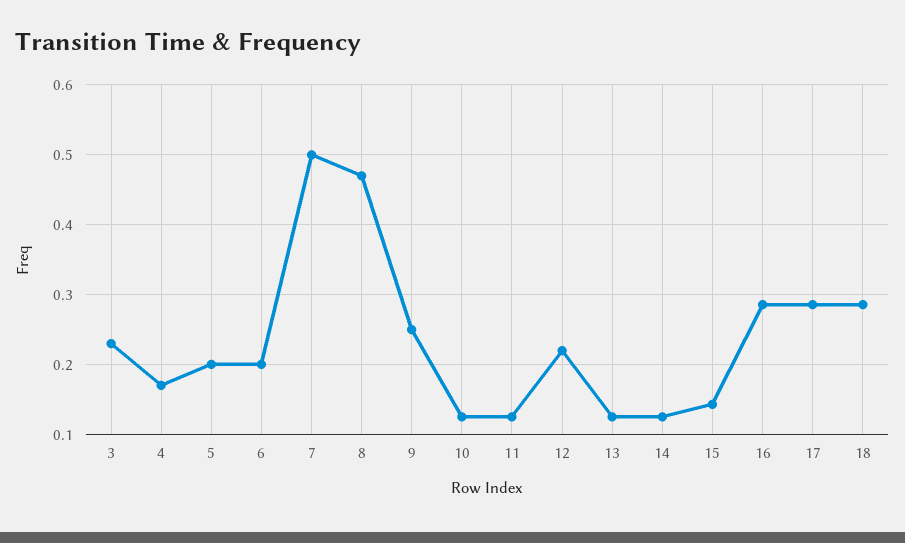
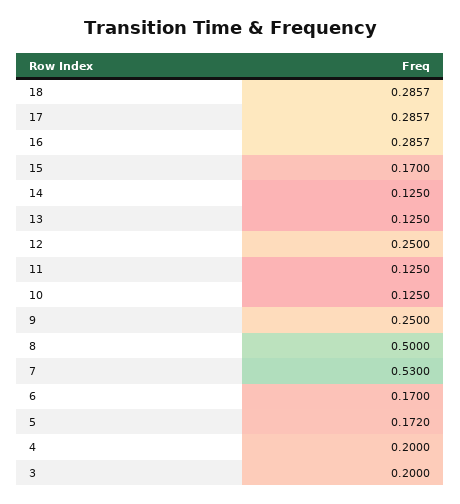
3: 0.23 -> 0.2
4: 0.17 -> 0.2
5: 0.2 -> 0.172
6: 0.2 -> 0.17
7: 0.5 -> 0.53
8: 0.47 -> 0.5
12: 0.22 -> 0.25
15: 0.14 -> 0.17

